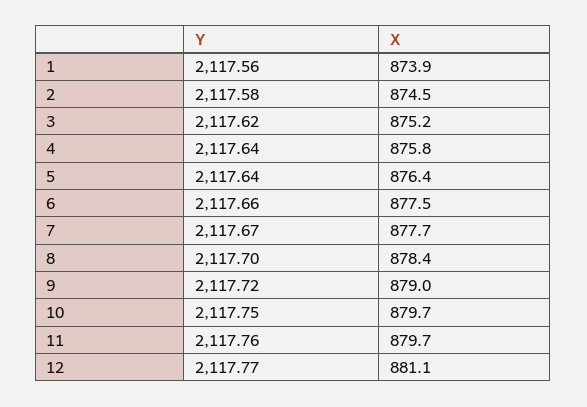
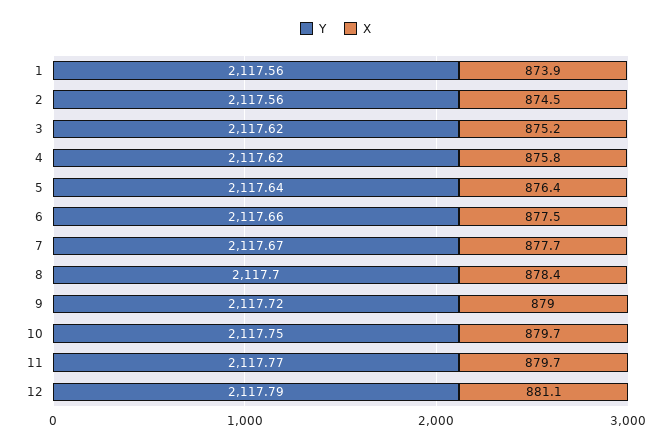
Y, 2: 2117.58 -> 2117.56
Y, 4: 2117.64 -> 2117.62
Y, 11: 2117.76 -> 2117.77
Y, 12: 2117.77 -> 2117.79

